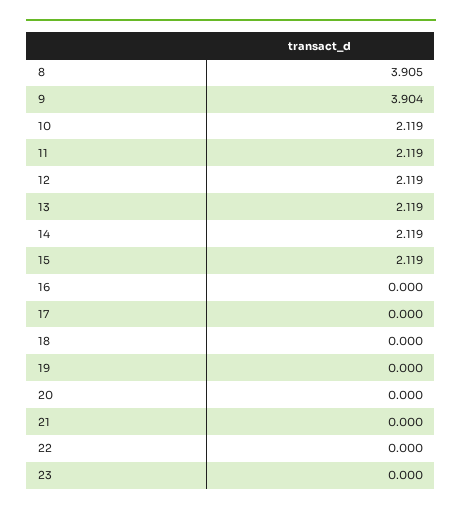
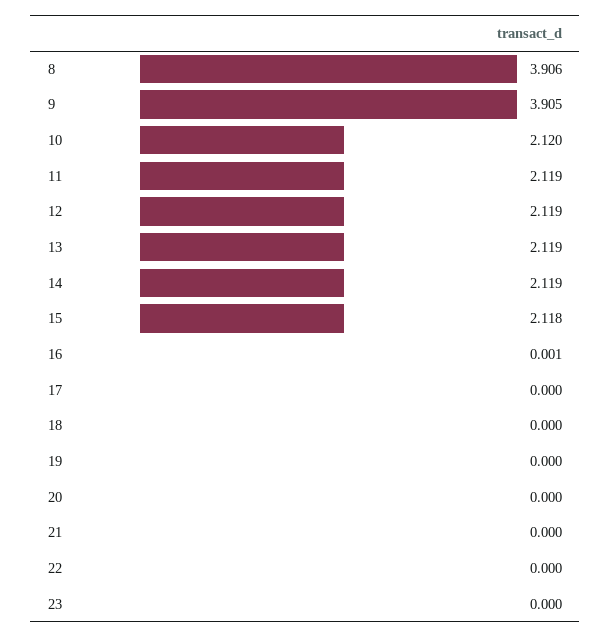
8: 3.905 -> 3.906
9: 3.904 -> 3.905
10: 2.119 -> 2.12
15: 2.119 -> 2.118
16: 0 -> 0.001

